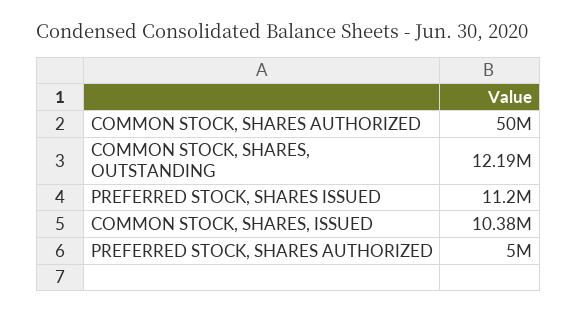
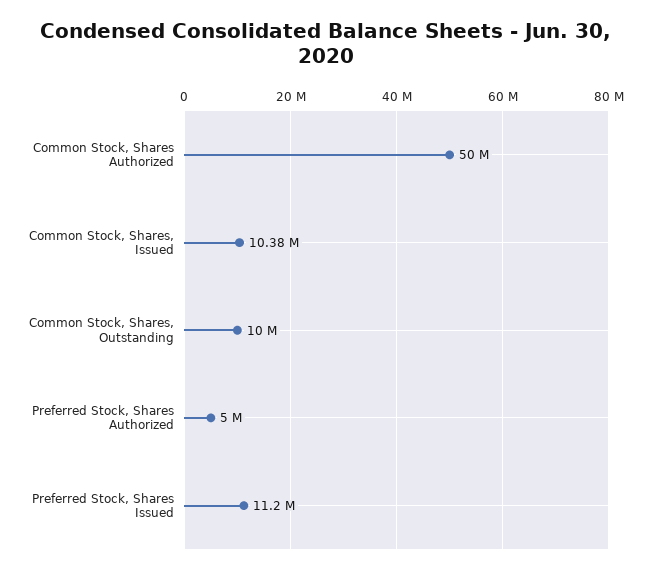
COMMON STOCK, SHARES, OUTSTANDING: 12190000 -> 10000000

